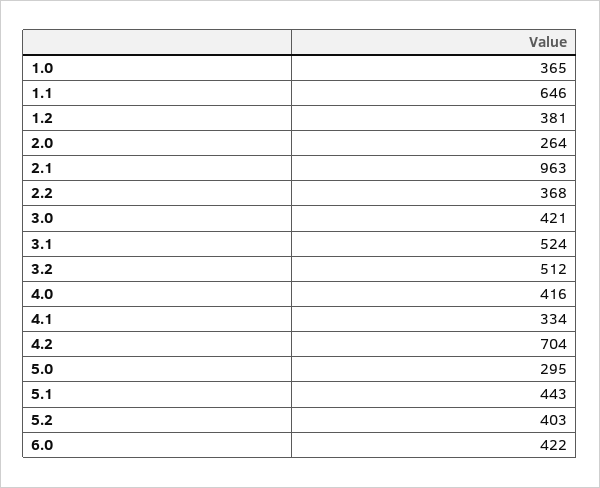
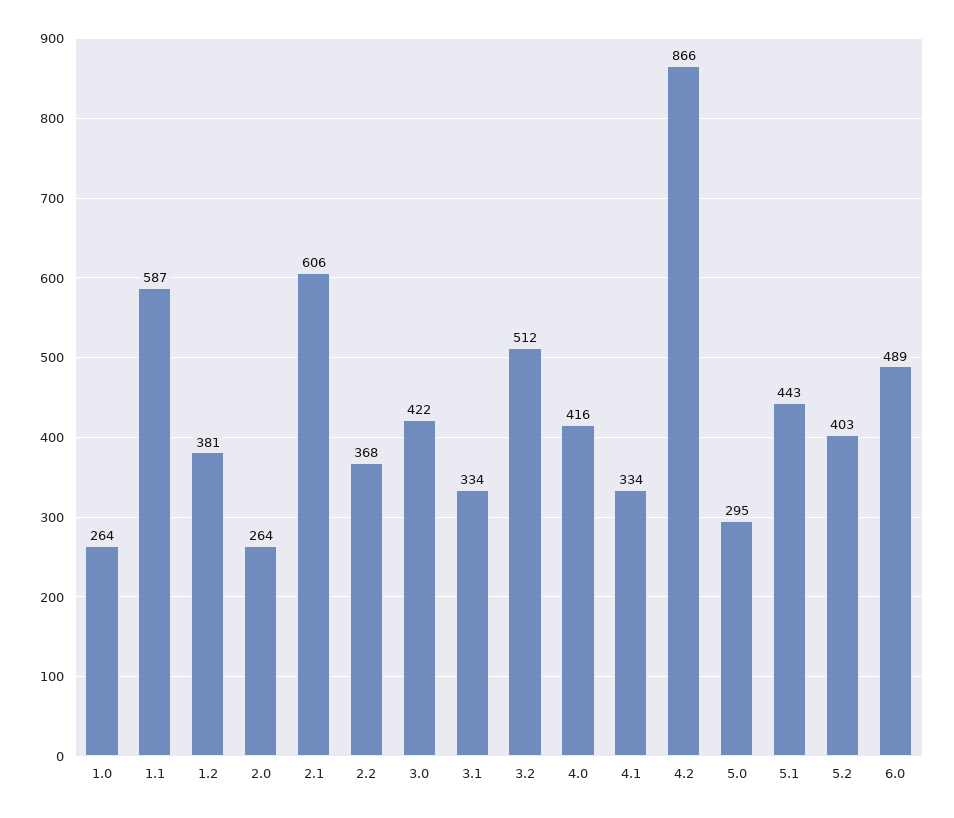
1.0: 365 -> 264
1.1: 646 -> 587
2.1: 963 -> 606
3.0: 421 -> 422
3.1: 524 -> 334
4.2: 704 -> 866
6.0: 422 -> 489

